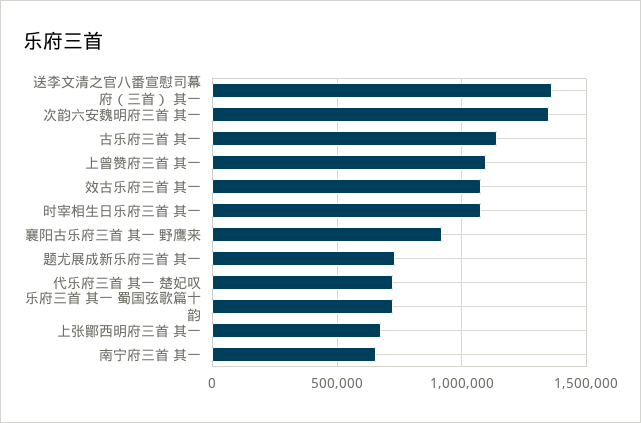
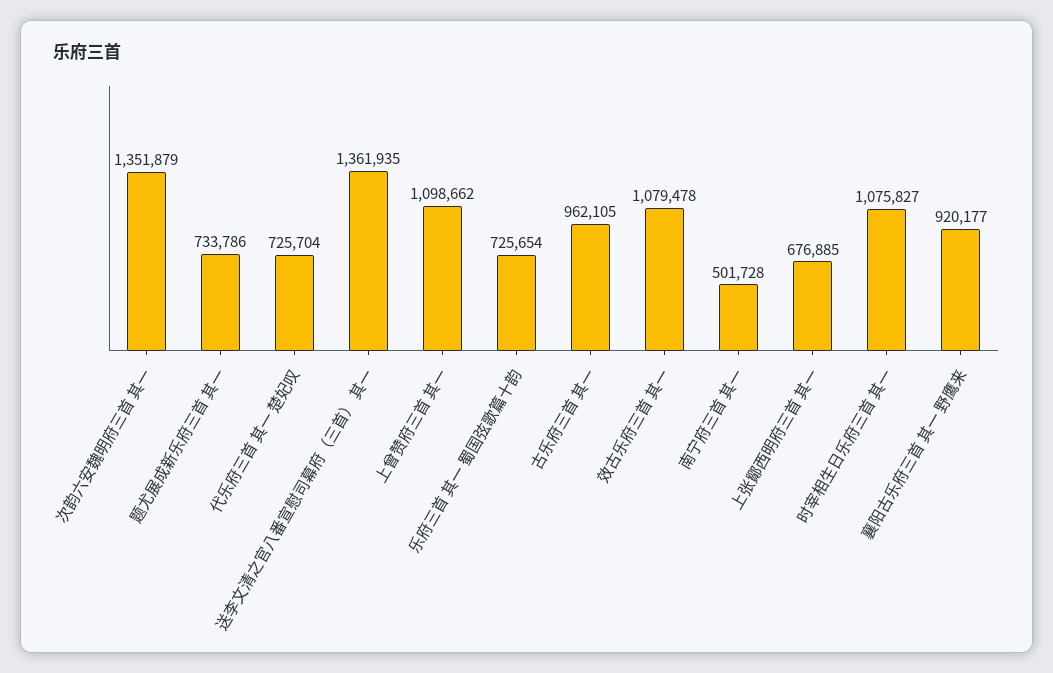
古乐府三首 其一: 1150000 -> 962105
南宁府三首 其一: 650000 -> 501728

